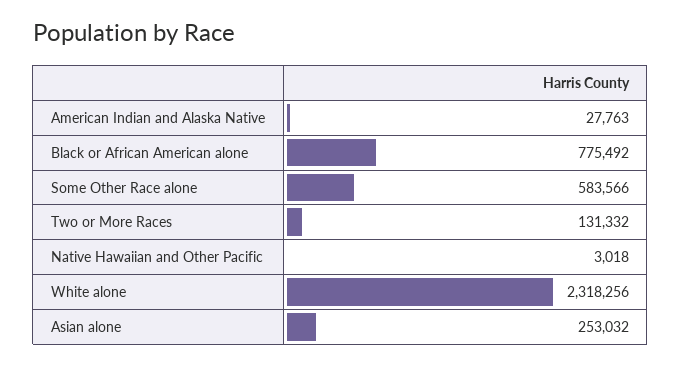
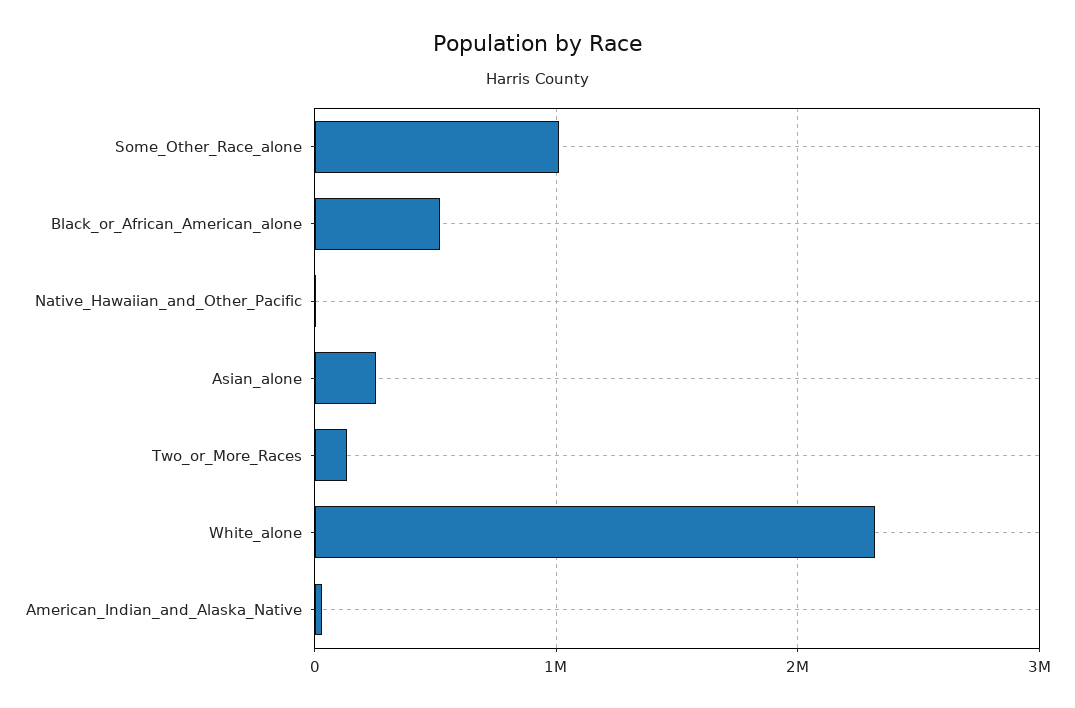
Black or African American alone: 775492 -> 500000
Some Other Race alone: 583566 -> 1000000

